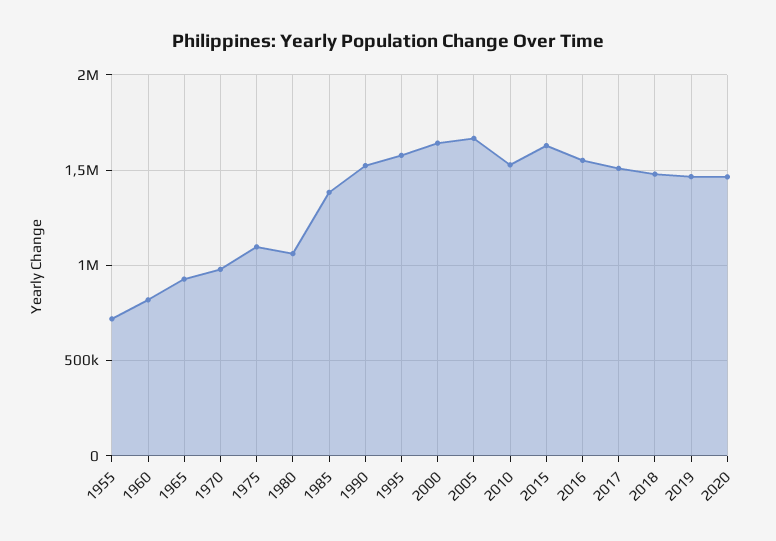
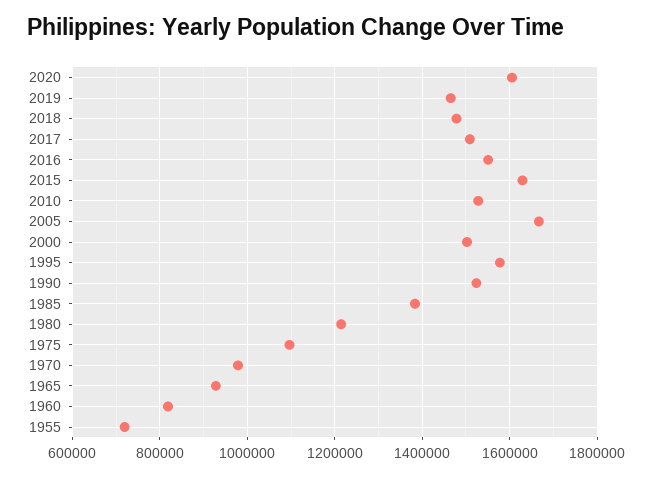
1980: 1050000 -> 1220000
2000: 1650000 -> 1500000
2020: 1450000 -> 1600000

